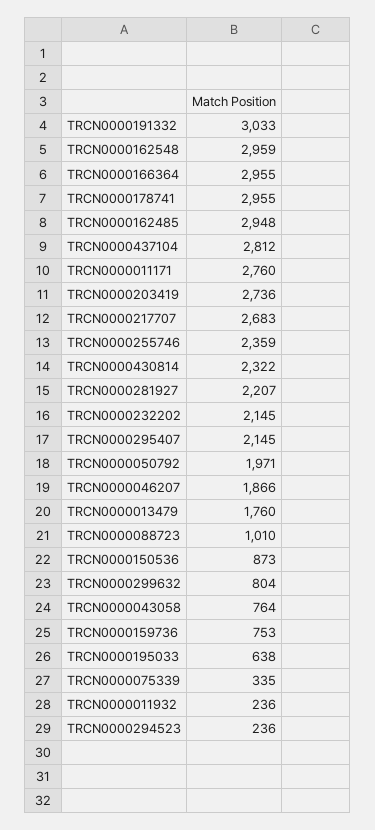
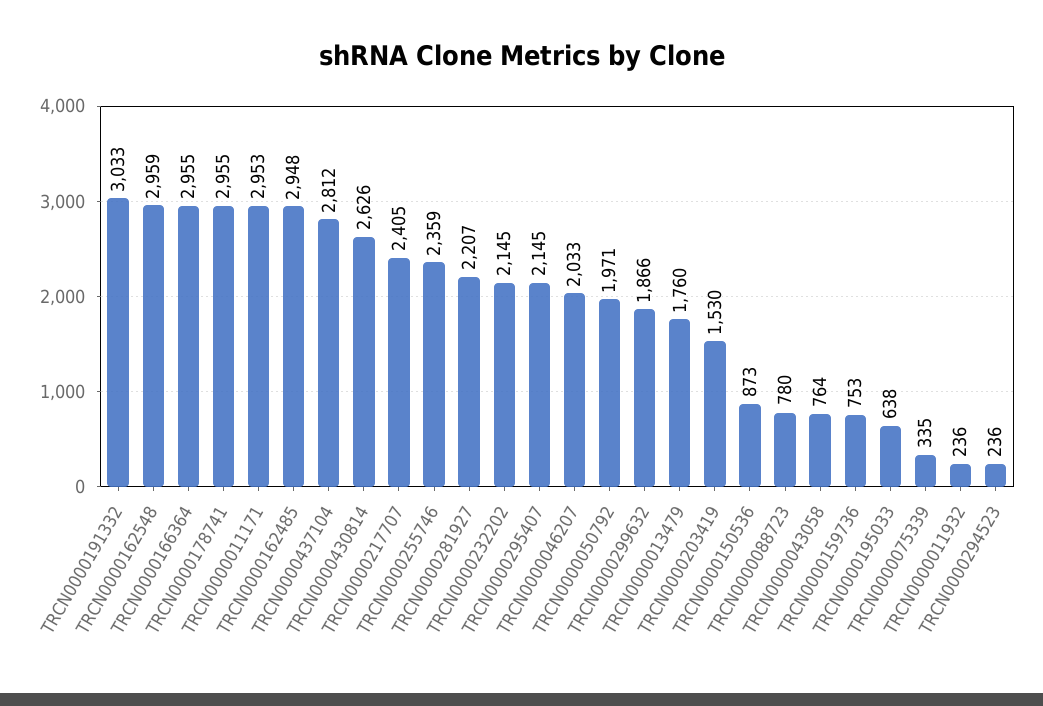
TRCN0000011171: 2760 -> 2953
TRCN0000203419: 2736 -> 1530
TRCN0000217707: 2683 -> 2405
TRCN0000430814: 2322 -> 2626
TRCN0000046207: 1866 -> 2033
TRCN0000088723: 1010 -> 780
TRCN0000299632: 804 -> 1866

